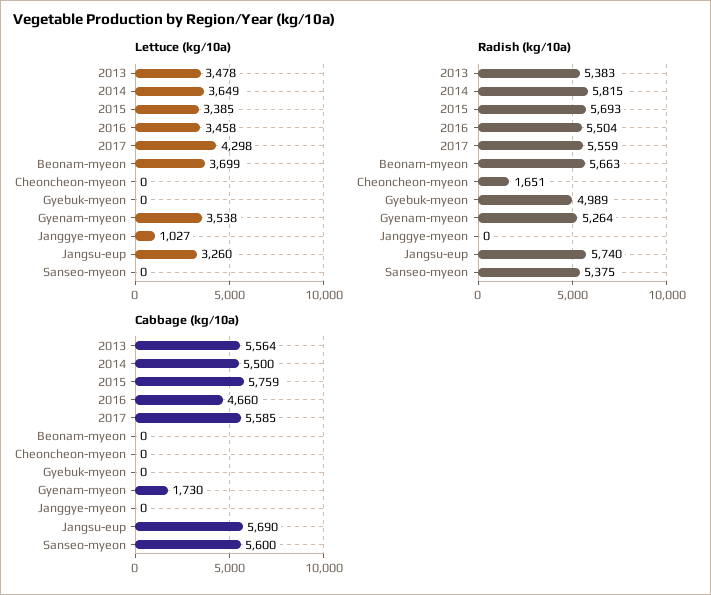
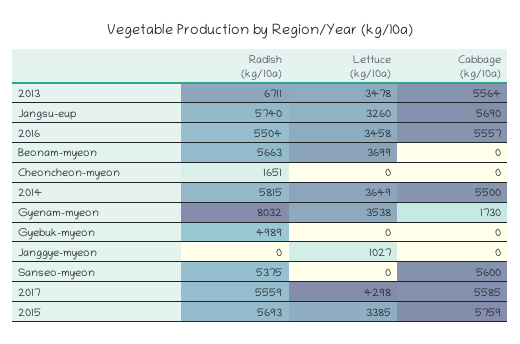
Radish (kg/10a), 2013: 5383 -> 6711
Radish (kg/10a), Gyenam-myeon: 5264 -> 8032
Cabbage (kg/10a), 2016: 4660 -> 5557

